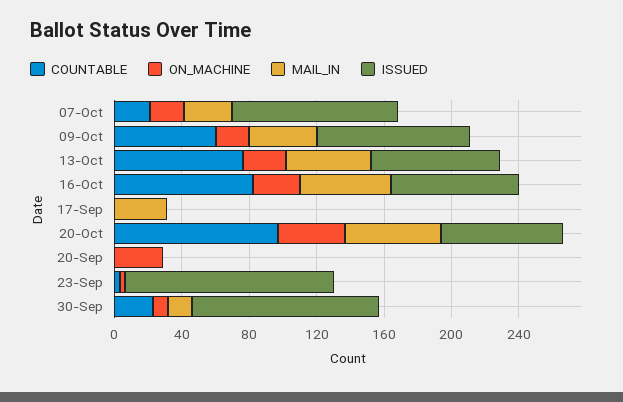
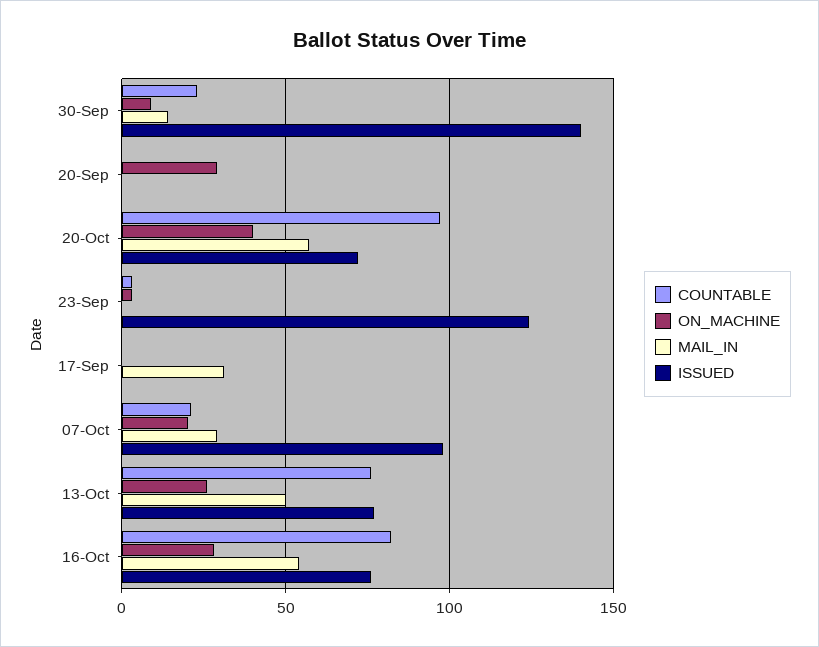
COUNTABLE, 09-Oct: 60 -> none
ON_MACHINE, 09-Oct: 20 -> none
MAIL_IN, 09-Oct: 40 -> none
ISSUED, 09-Oct: 90 -> none
ISSUED, 30-Sep: 110 -> 140

